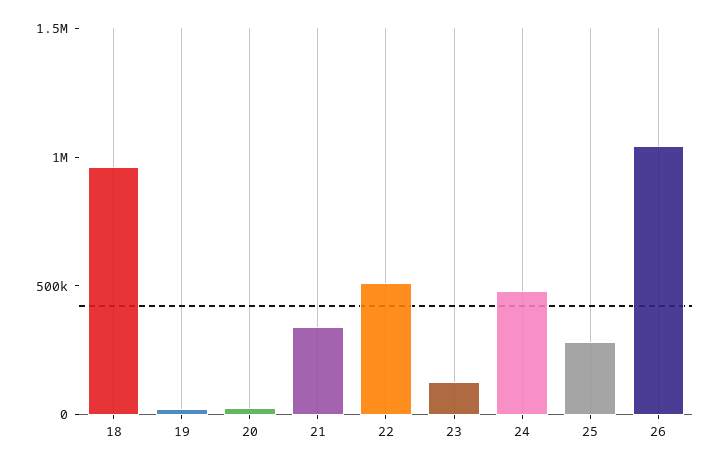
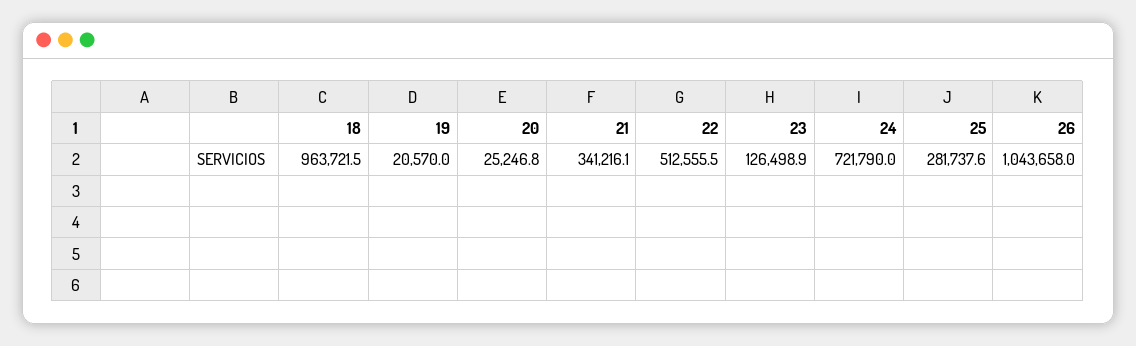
24: 500000 -> 721790

